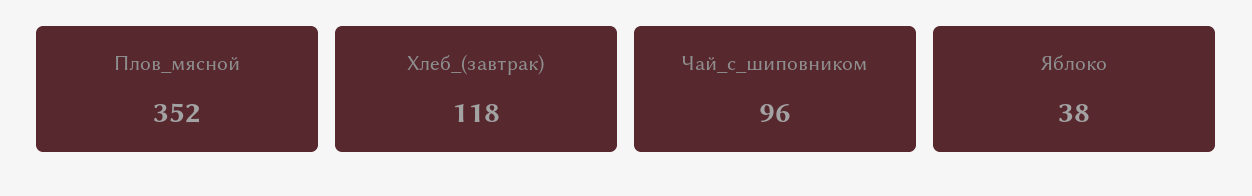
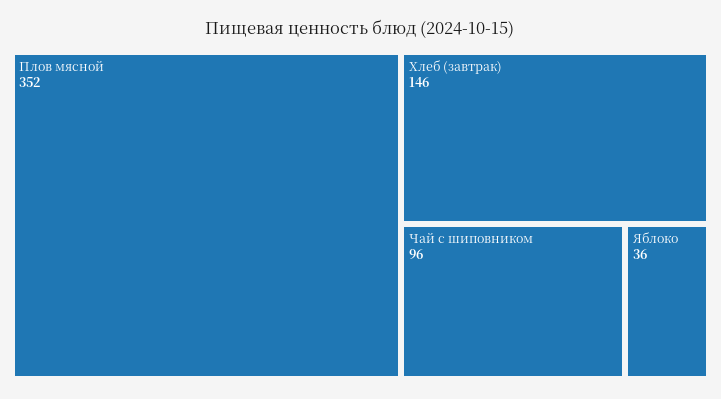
Хлеб_(завтрак): 118 -> 146
Яблоко: 38 -> 36

